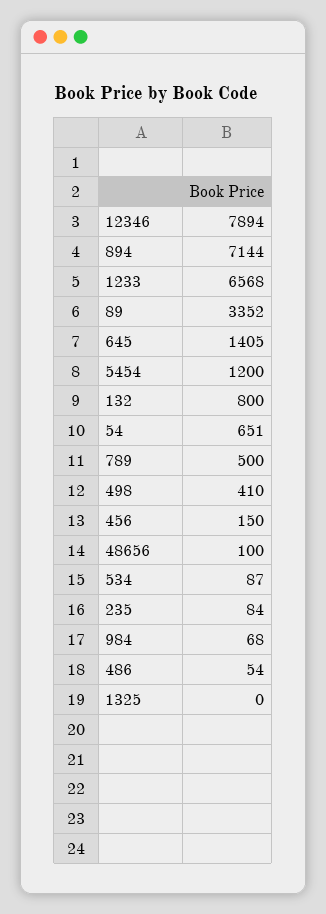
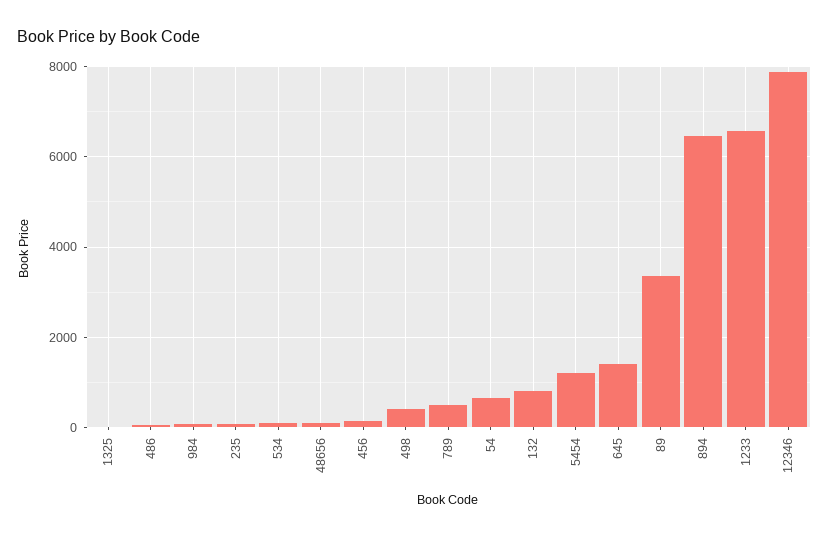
894: 7144 -> 6400

